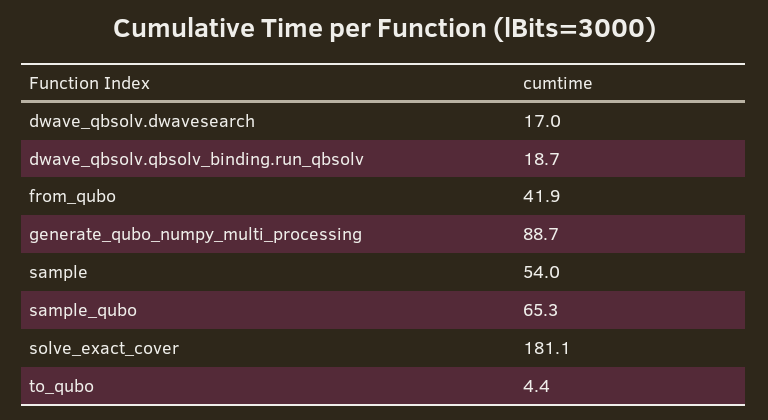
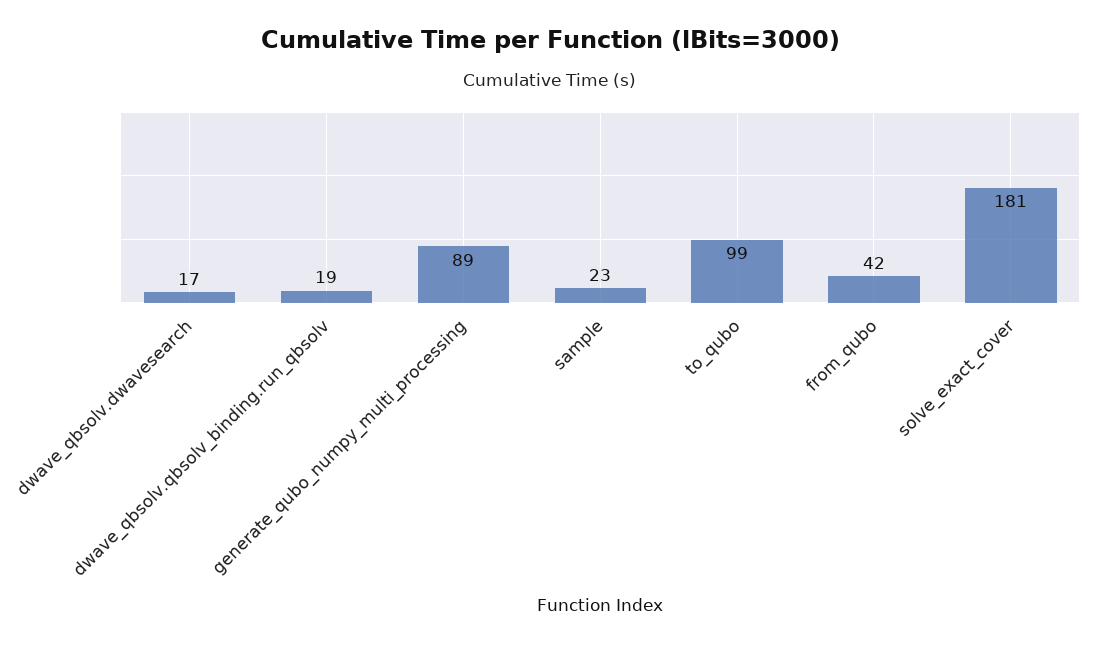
sample: 54 -> 23
sample_qubo: 65.3 -> none
to_qubo: 4.4 -> 99

